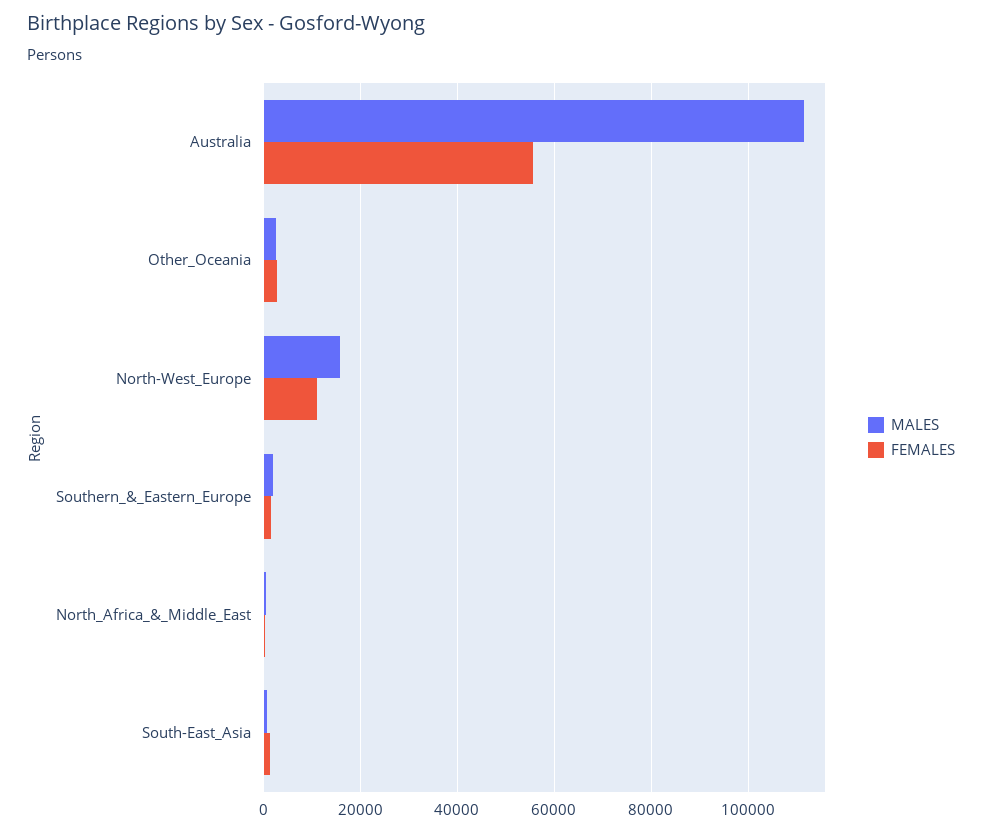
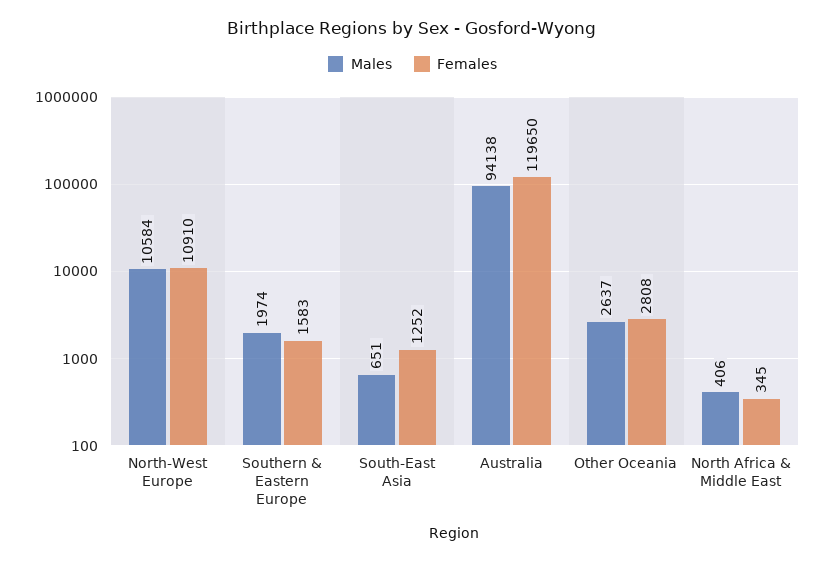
MALES, Australia: 112000 -> 94138
FEMALES, Australia: 56000 -> 119650
MALES, North-West_Europe: 16000 -> 10584

